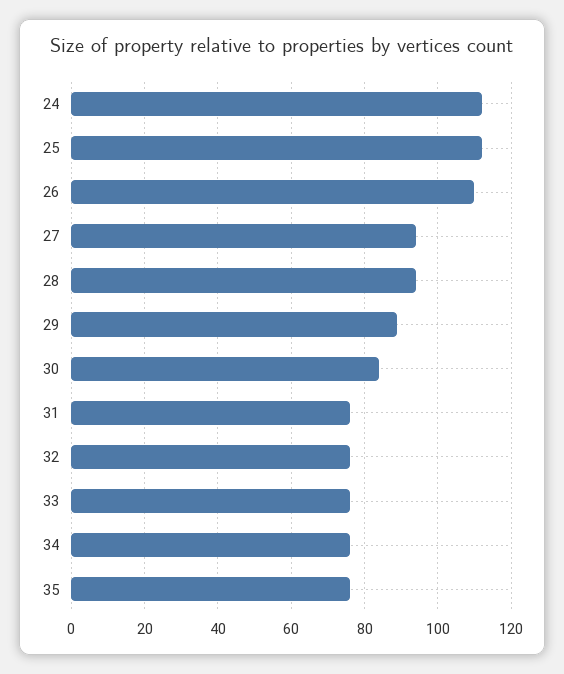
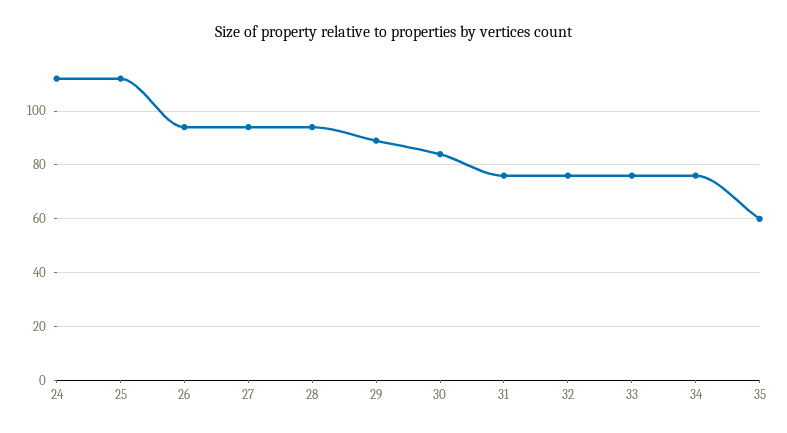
26: 110 -> 95
35: 75 -> 60

